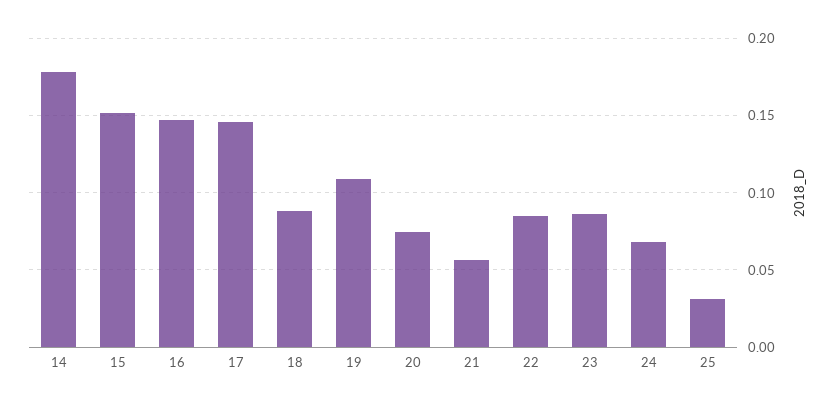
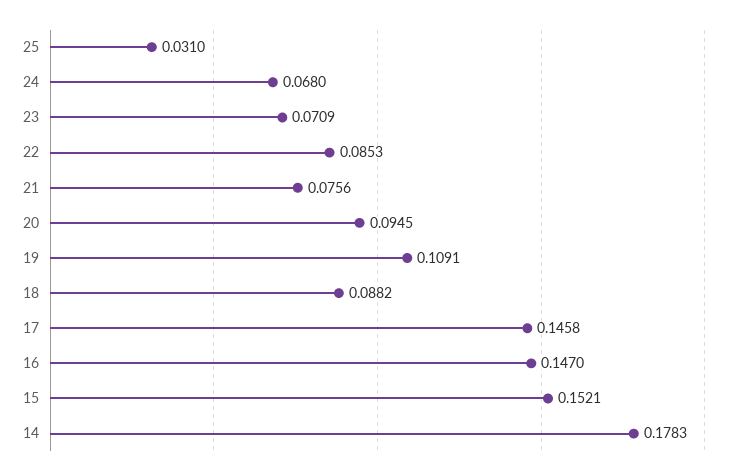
20: 0.075 -> 0.0945
21: 0.055 -> 0.0756
23: 0.085 -> 0.0709

